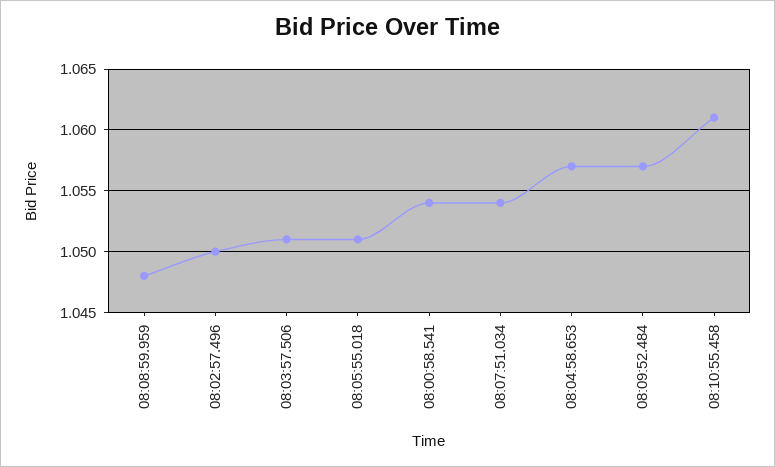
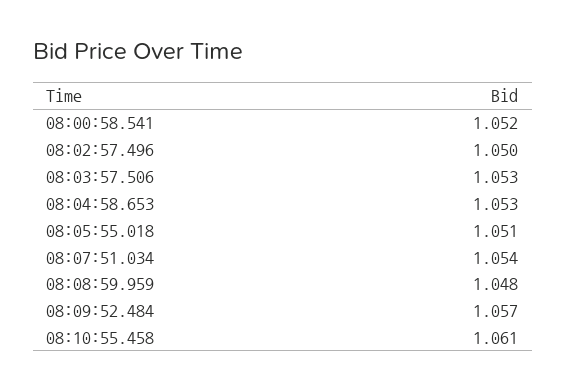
08:03:57.506: 1.051 -> 1.053
08:00:58.541: 1.054 -> 1.052
08:04:58.653: 1.057 -> 1.053

